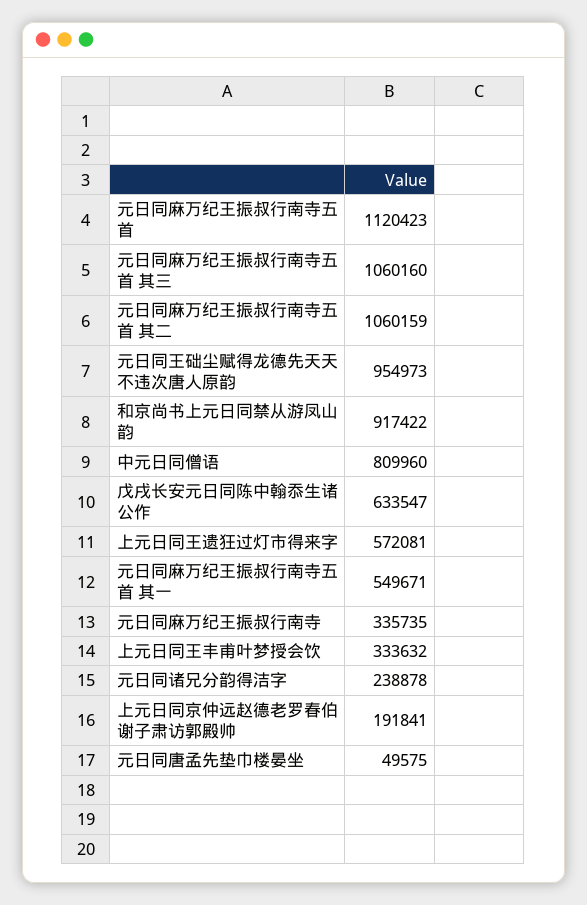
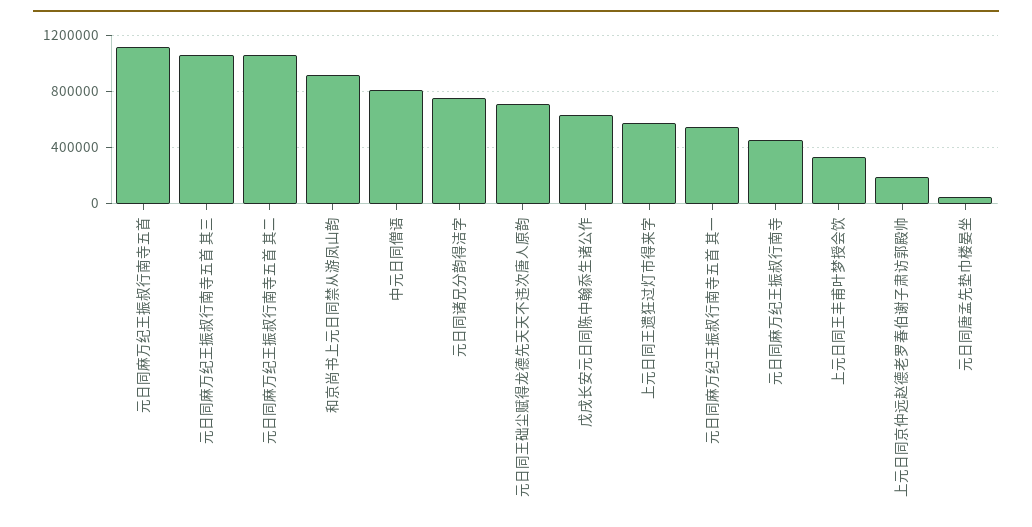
元日同王础尘赋得龙德先天天不违次唐人原韵: 954973 -> 700000
元日同麻万纪王振叔行南寺: 335735 -> 450000
元日同诸兄分韵得洁字: 238878 -> 750000

